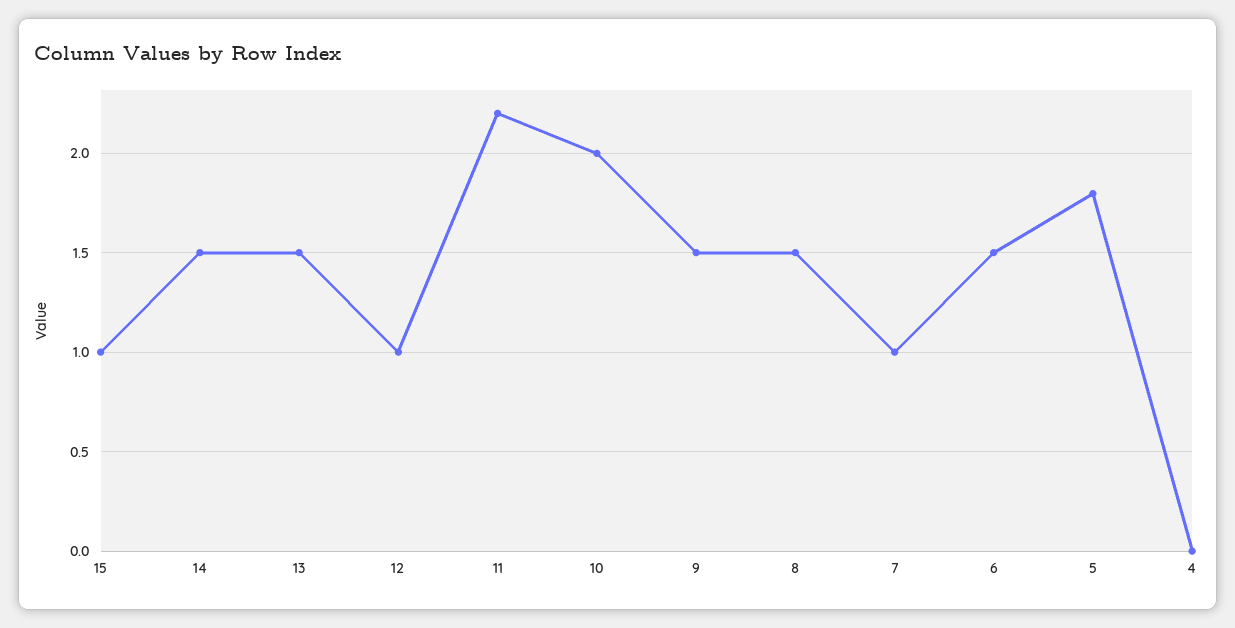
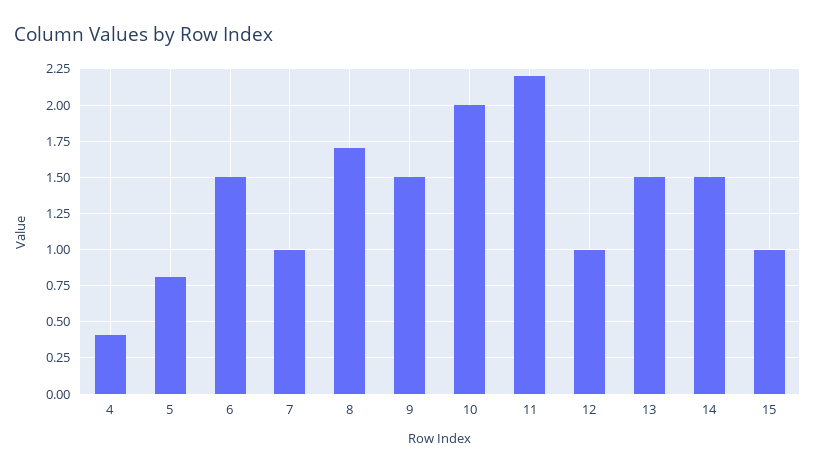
8: 1.5 -> 1.7
5: 1.8 -> 0.8
4: 0 -> 0.4

